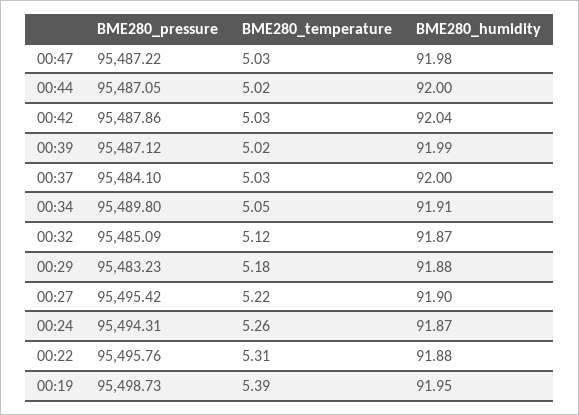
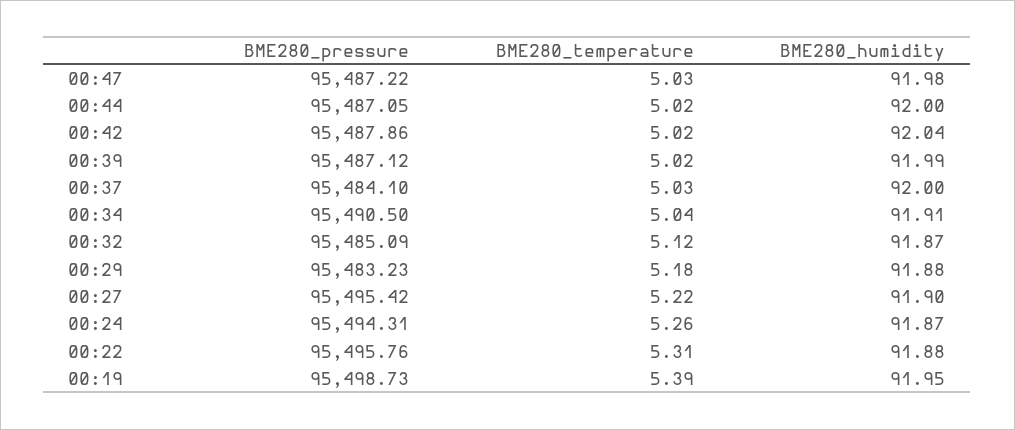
BME280_temperature, 00:42: 5.03 -> 5.02
BME280_pressure, 00:34: 95489.8 -> 95490.5
BME280_temperature, 00:34: 5.05 -> 5.04

